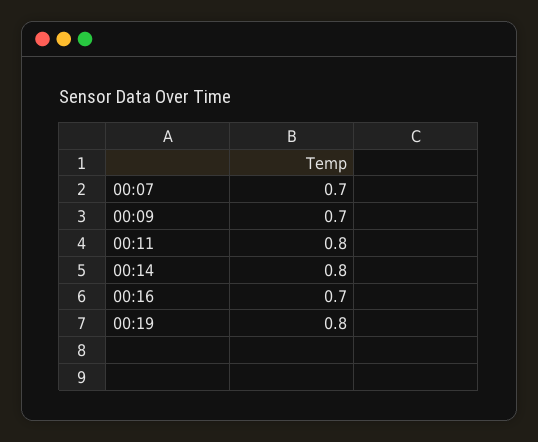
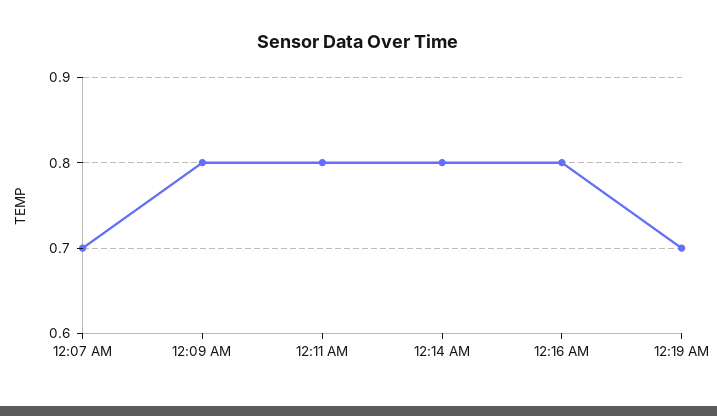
00:09: 0.7 -> 0.8
00:16: 0.7 -> 0.8
00:19: 0.8 -> 0.7

